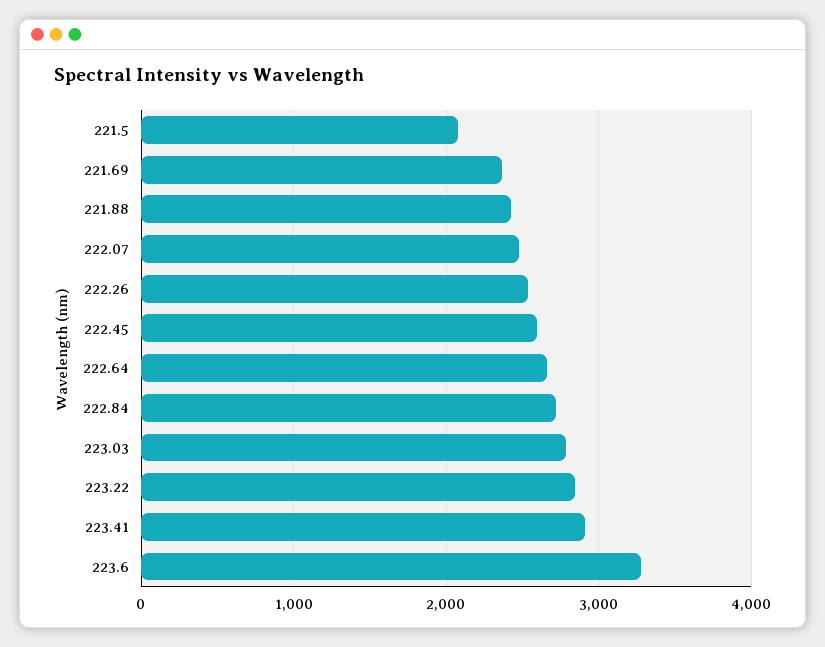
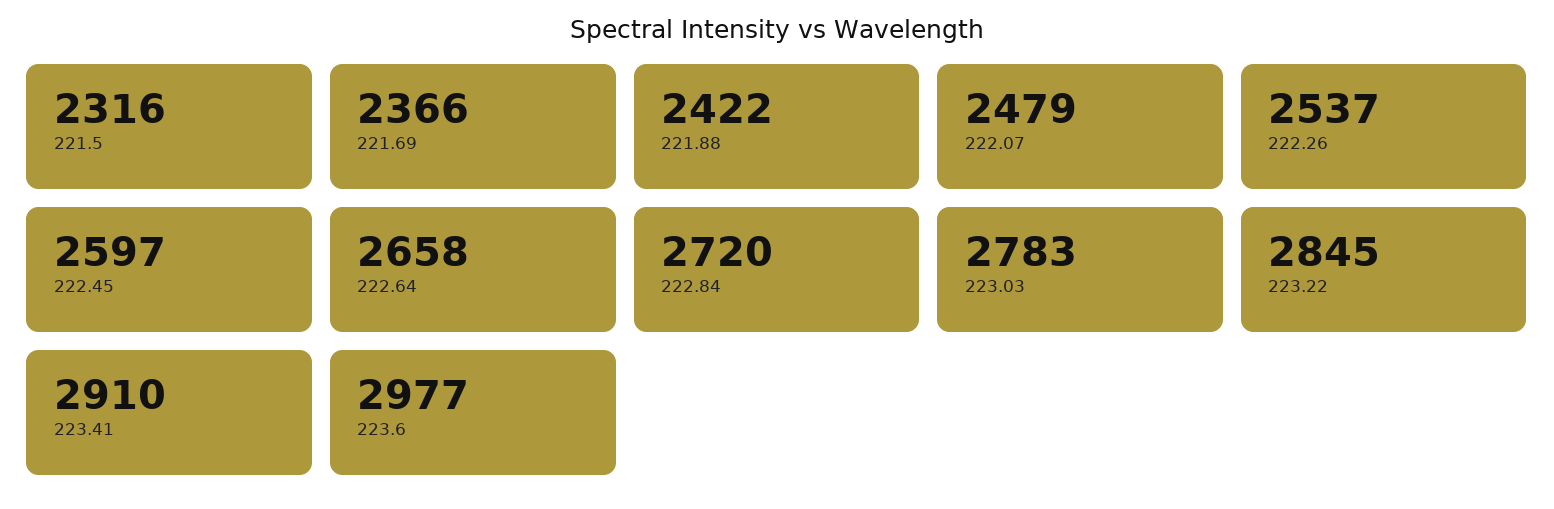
221.5: 2100 -> 2316
223.6: 3300 -> 2977

